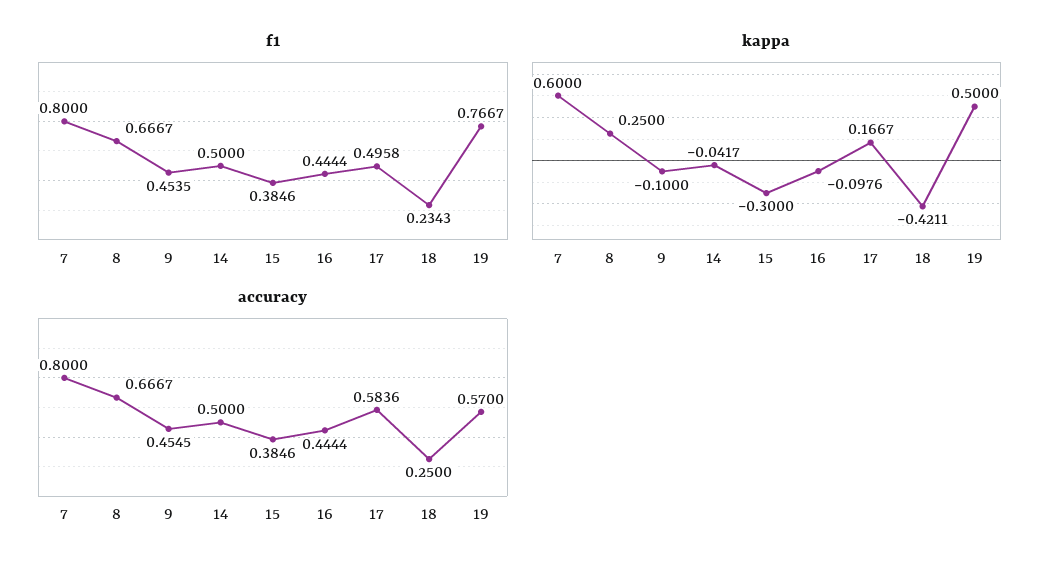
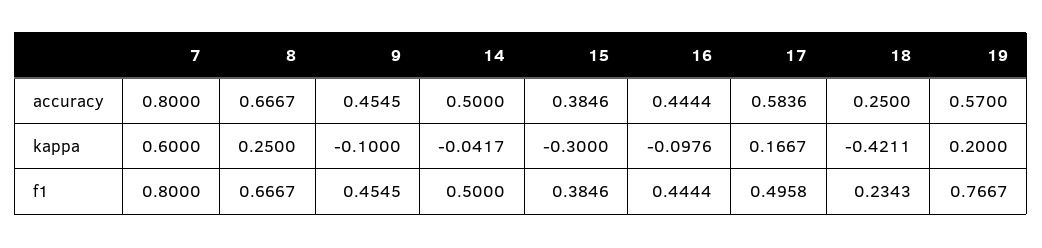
f1, 9: 0.4535 -> 0.4545
kappa, 19: 0.5 -> 0.2

